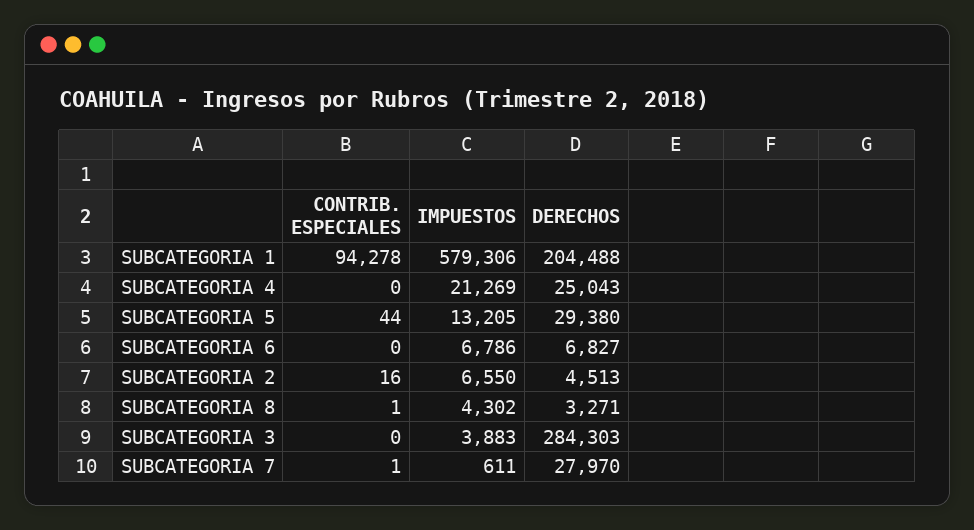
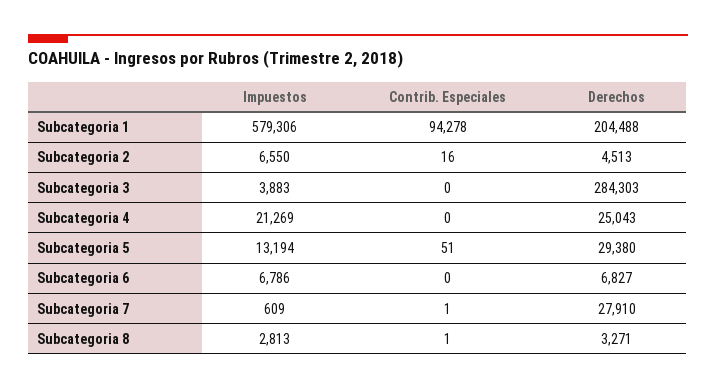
CONTRIB. ESPECIALES, SUBCATEGORIA 5: 44 -> 51
IMPUESTOS, SUBCATEGORIA 5: 13205 -> 13194
IMPUESTOS, SUBCATEGORIA 8: 4302 -> 2813
IMPUESTOS, SUBCATEGORIA 7: 611 -> 609
DERECHOS, SUBCATEGORIA 7: 27970 -> 27910

